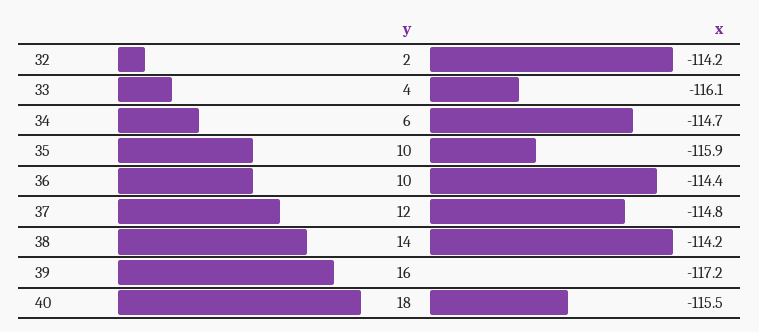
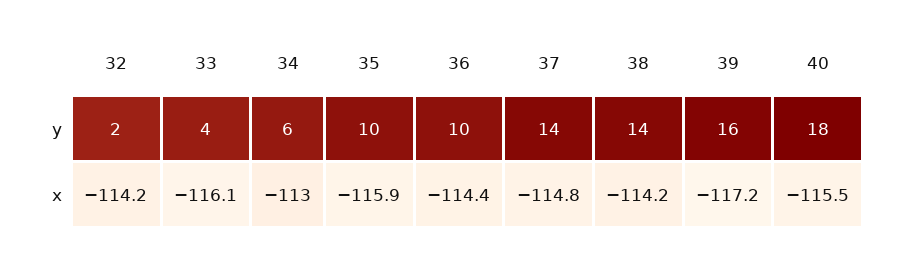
x, 34: -114.7 -> -113
y, 37: 12 -> 14

